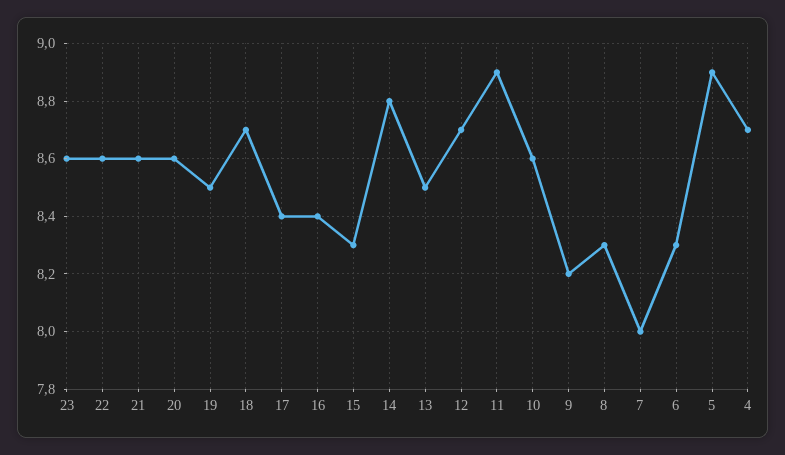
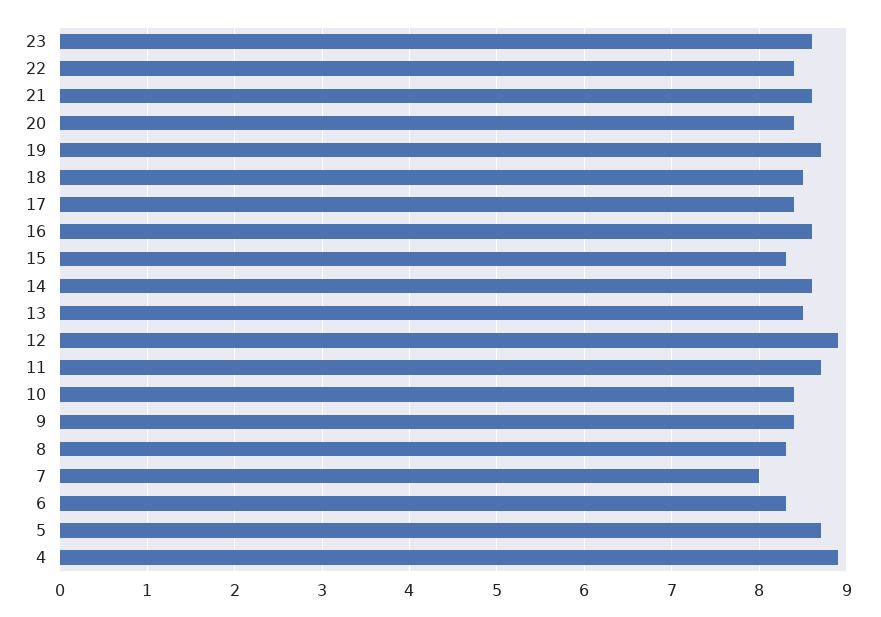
22: 8.6 -> 8.4
20: 8.6 -> 8.4
19: 8.5 -> 8.7
18: 8.7 -> 8.5
16: 8.4 -> 8.6
14: 8.8 -> 8.6
12: 8.7 -> 8.9
11: 8.9 -> 8.7
10: 8.6 -> 8.4
9: 8.2 -> 8.4
5: 8.9 -> 8.7
4: 8.7 -> 8.9

